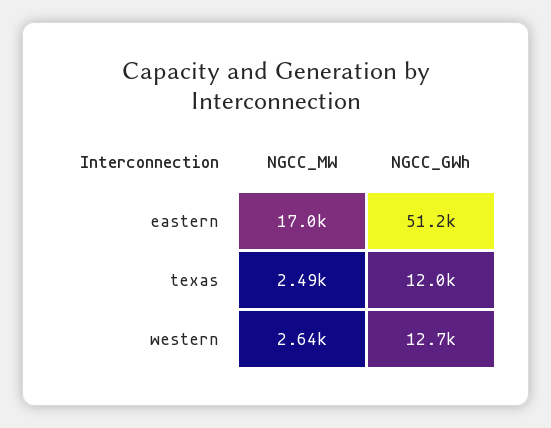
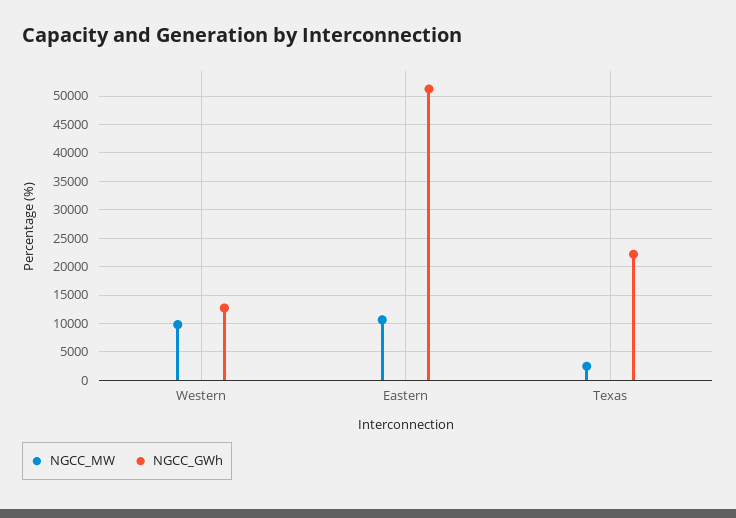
NGCC_MW, eastern: 17000 -> 10000
NGCC_GWh, texas: 12000 -> 22500
NGCC_MW, western: 2640 -> 10000

